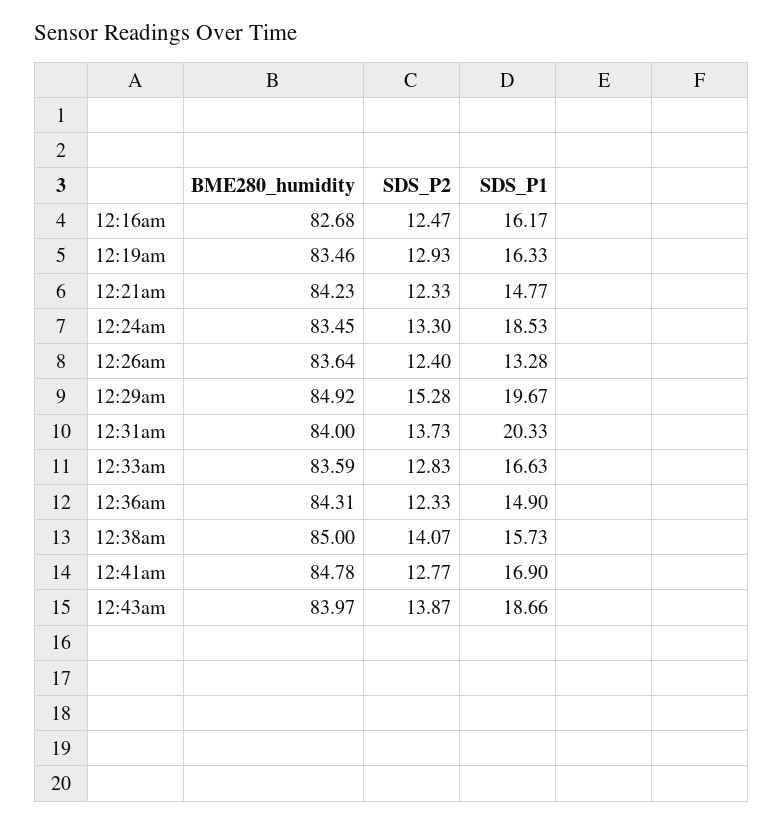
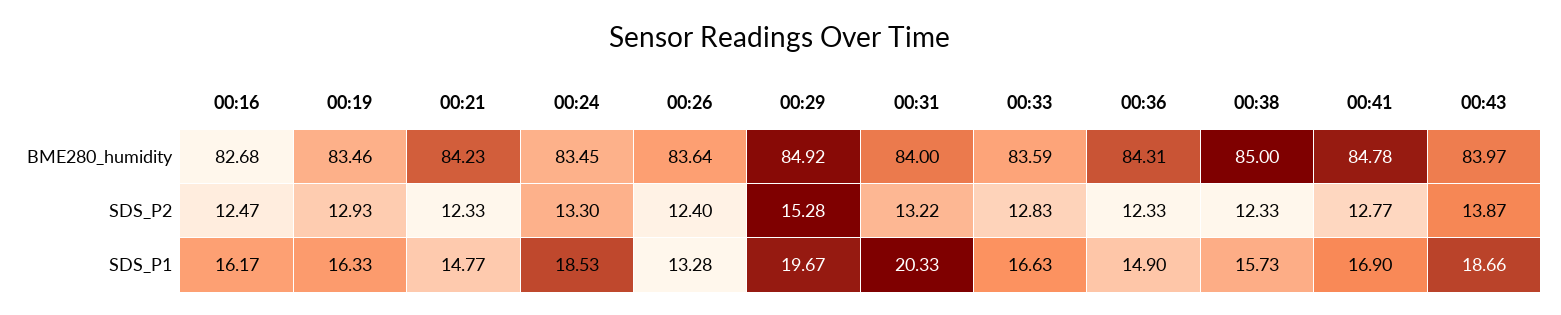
SDS_P2, 12:31am: 13.73 -> 13.22
SDS_P2, 12:38am: 14.07 -> 12.33

